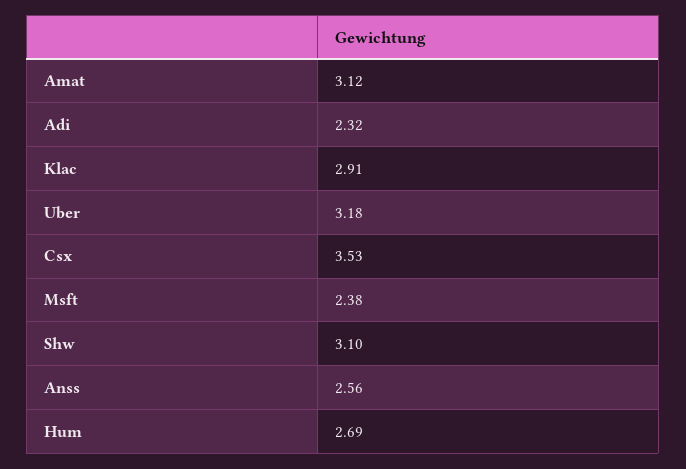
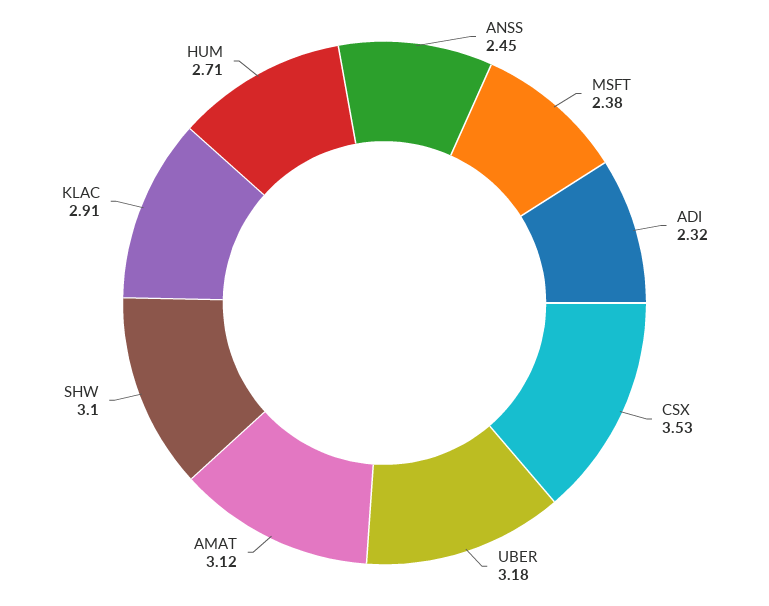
Anss: 2.56 -> 2.45
Hum: 2.69 -> 2.71

